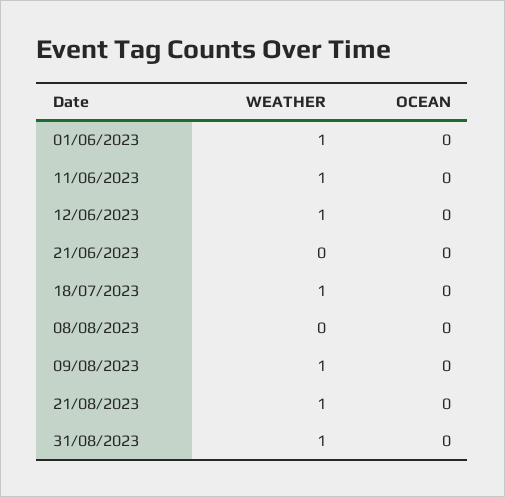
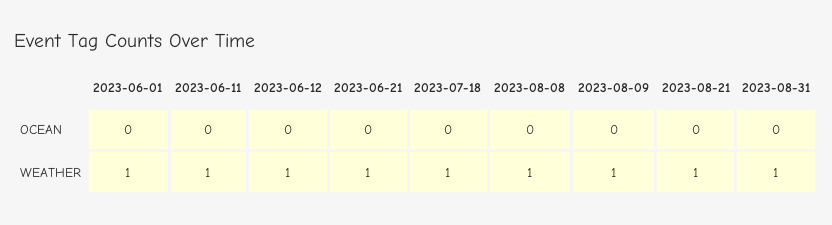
WEATHER, 21/06/2023: 0 -> 1
WEATHER, 08/08/2023: 0 -> 1

